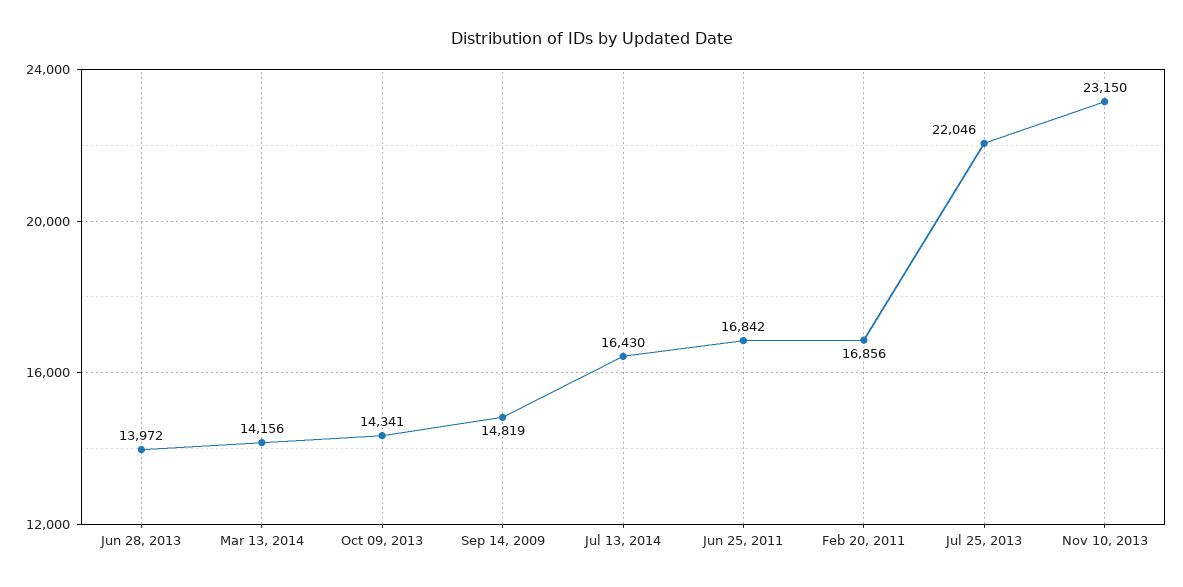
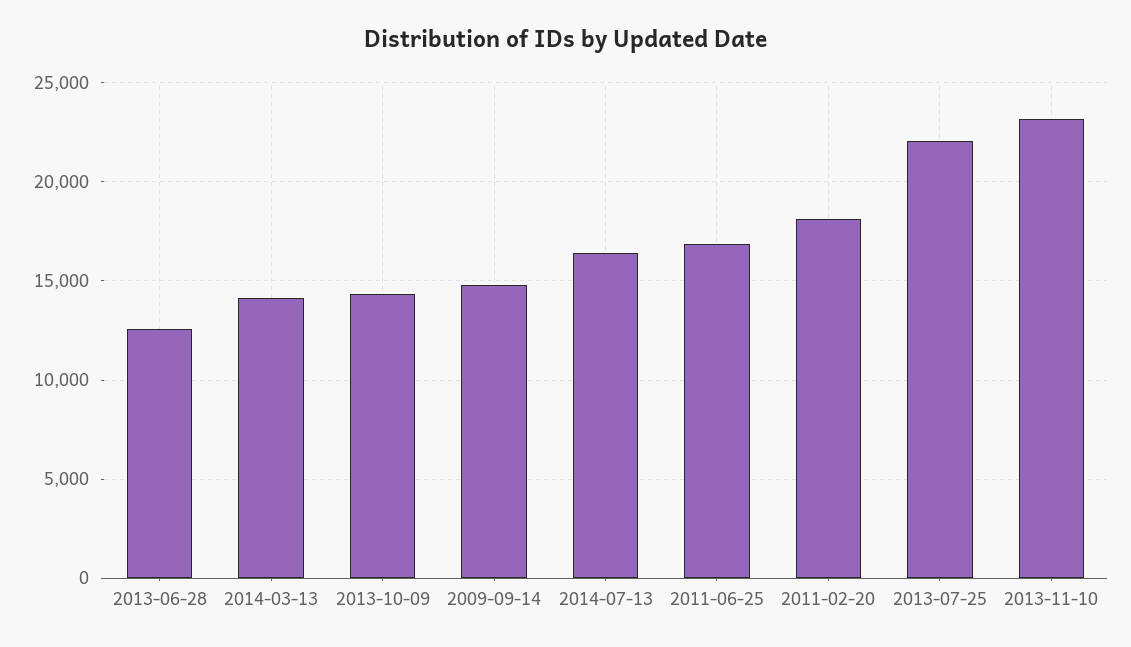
Jun 28, 2013: 13972 -> 12500
Feb 20, 2011: 16856 -> 18000

